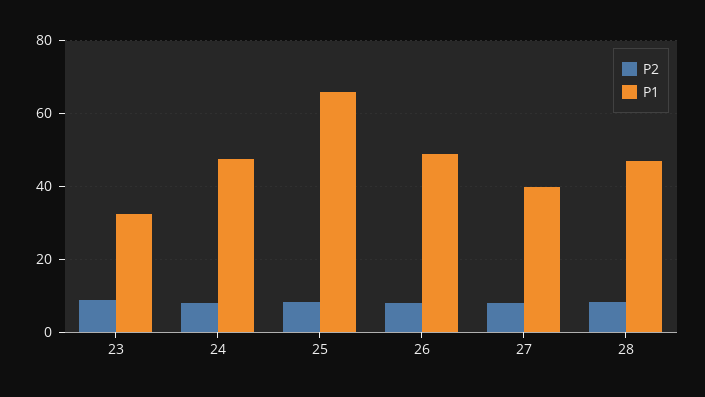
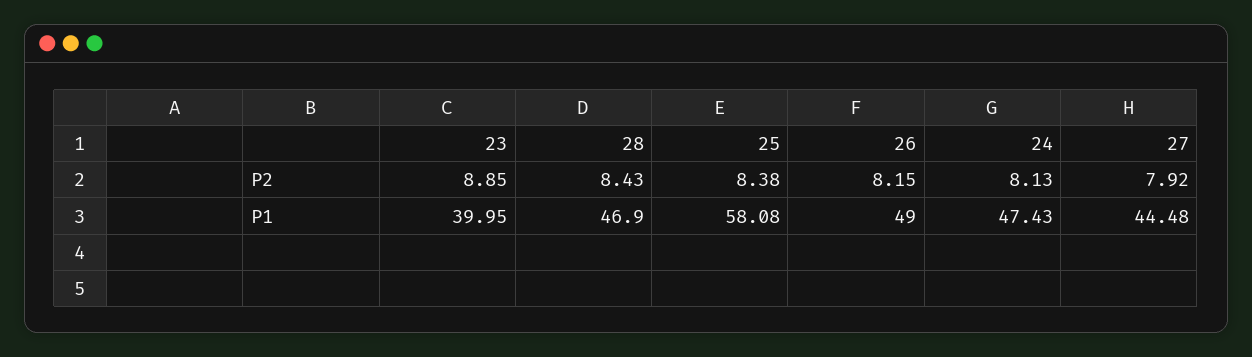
P1, 23: 32 -> 39.95
P1, 25: 66 -> 58.08
P1, 27: 40 -> 44.48

